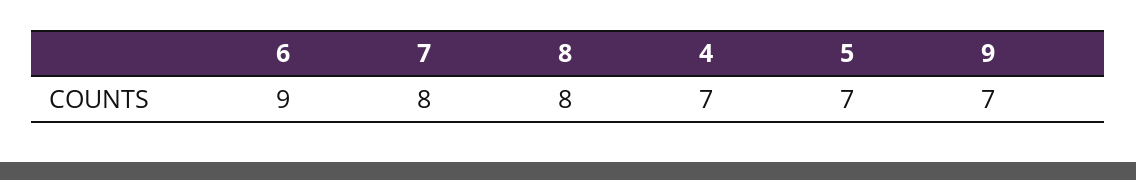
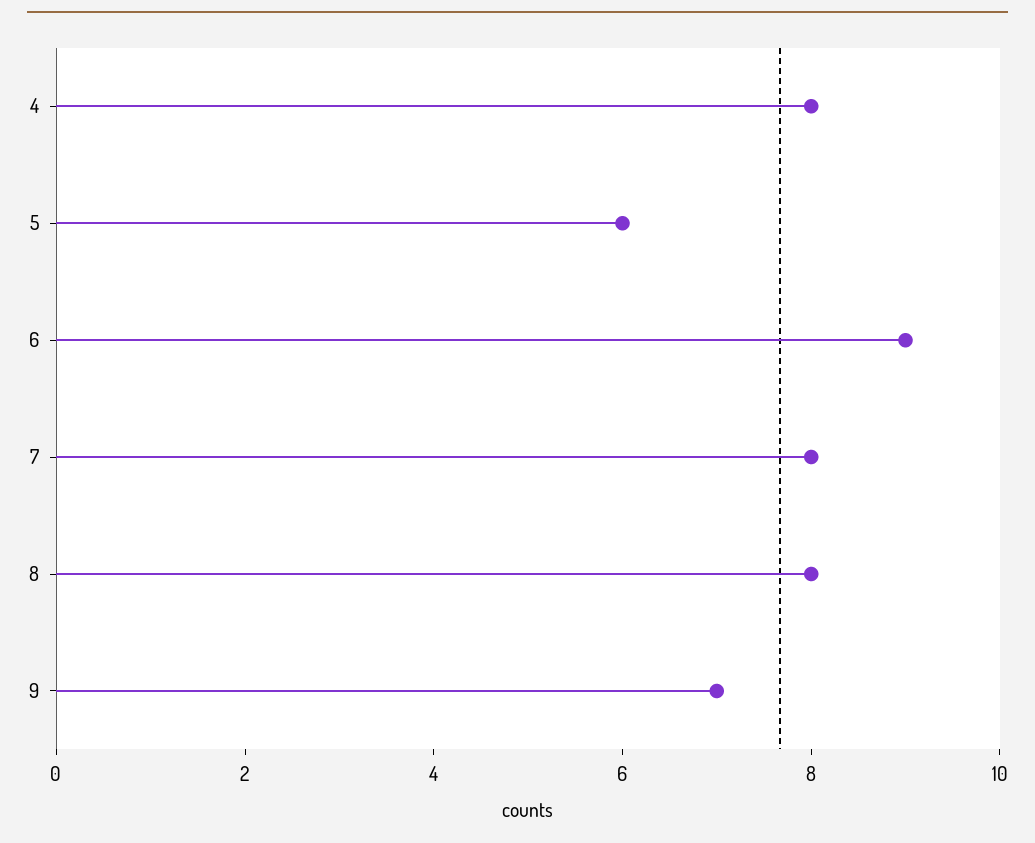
4: 7 -> 8
5: 7 -> 6

